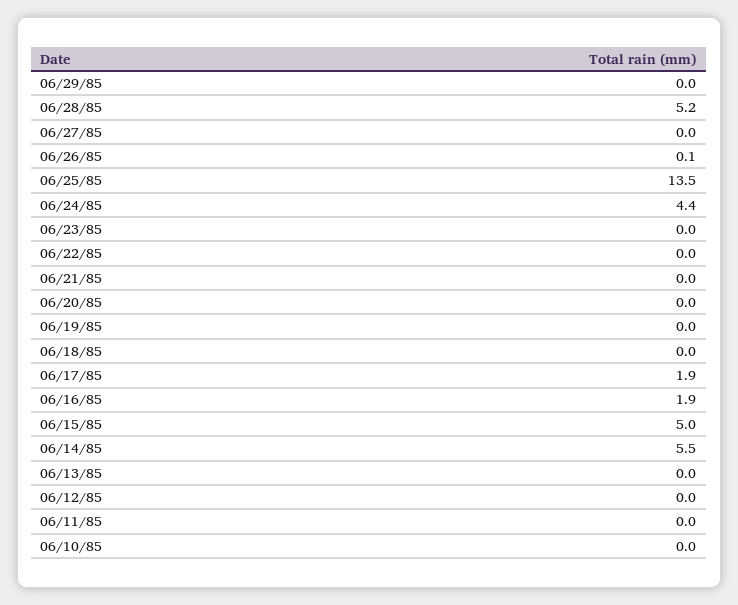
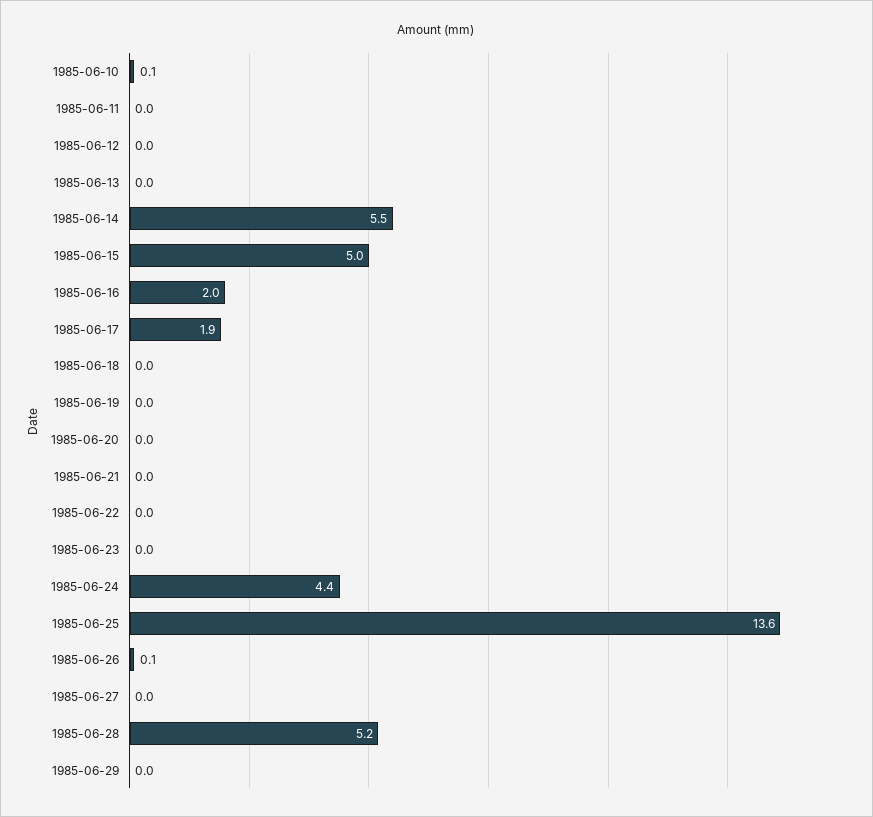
06/25/85: 13.5 -> 13.6
06/16/85: 1.9 -> 2
06/10/85: 0 -> 0.1

